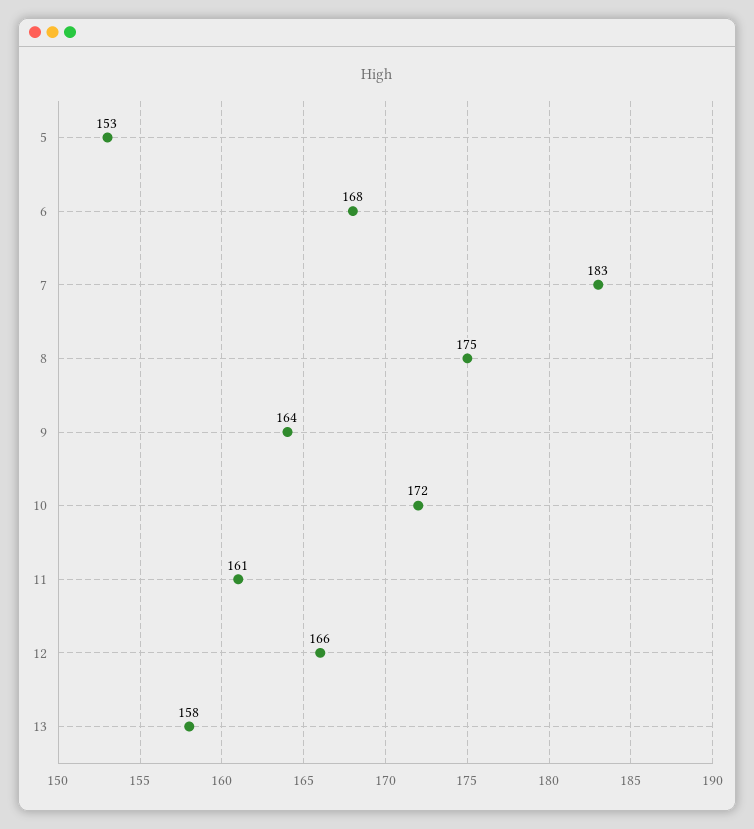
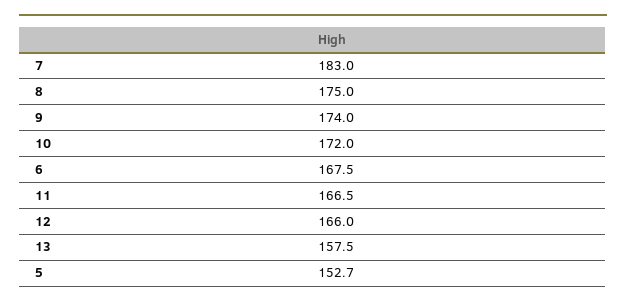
9: 164 -> 174
11: 161 -> 166.5

